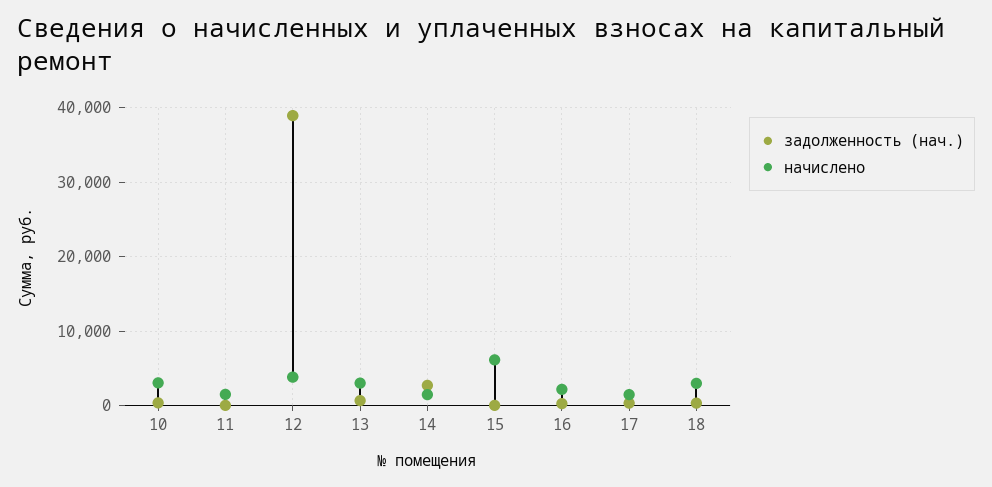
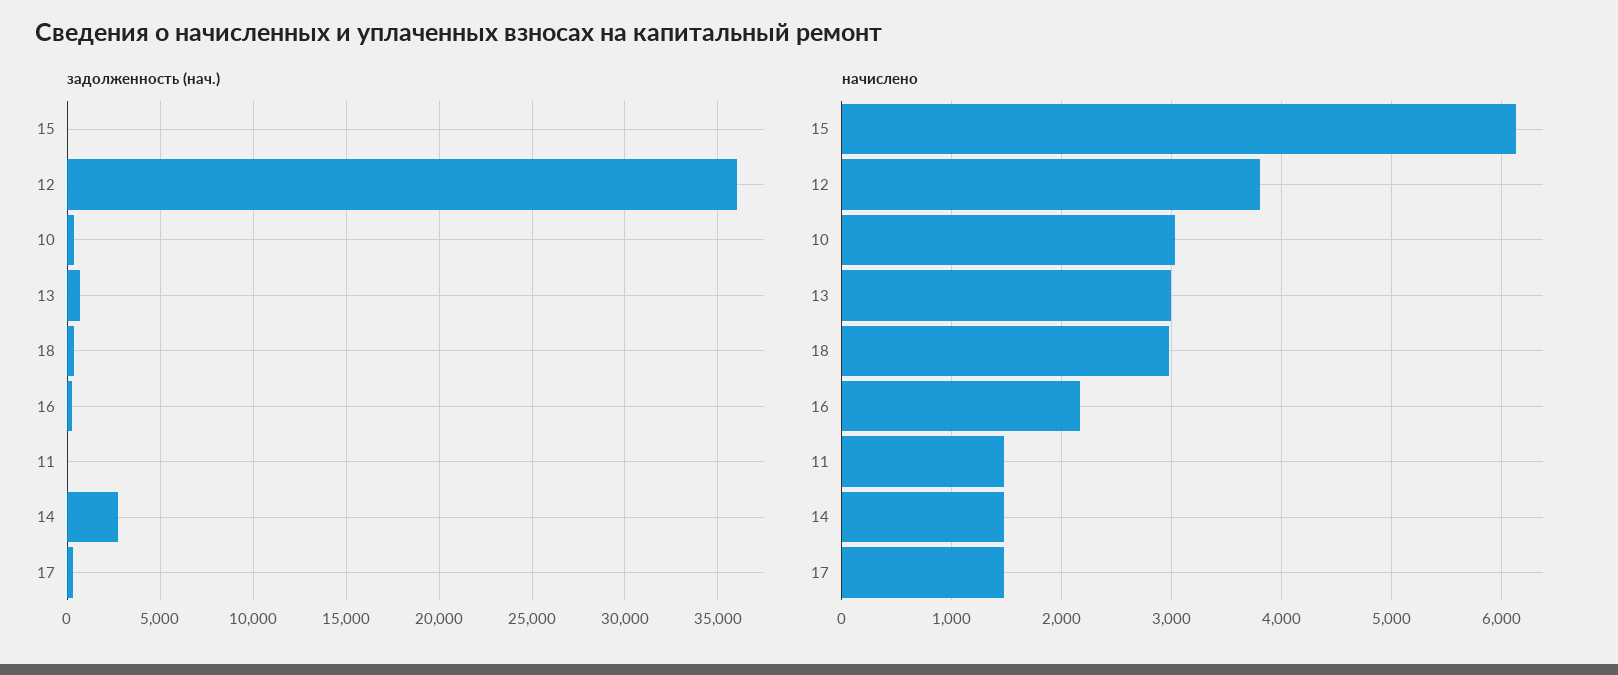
задолженность (нач.), 12: 39000 -> 36000

